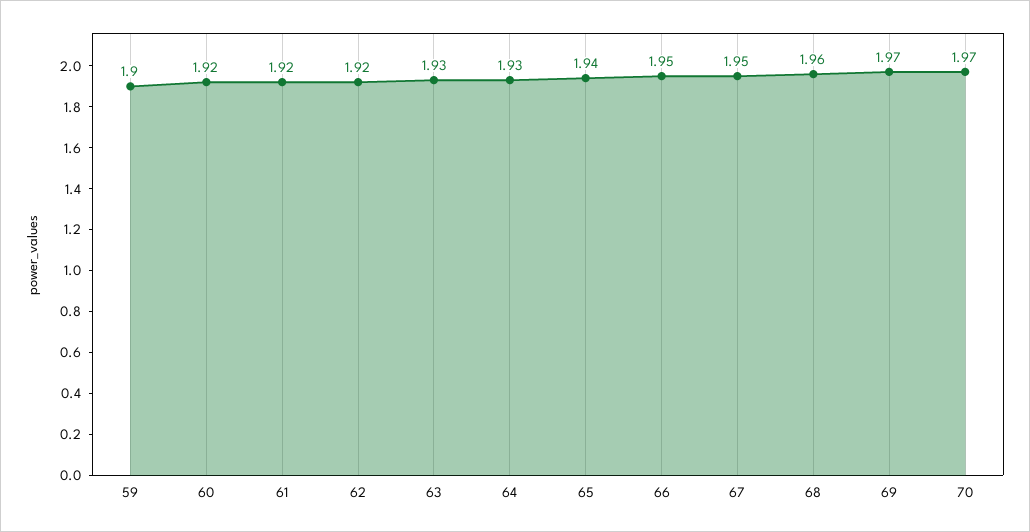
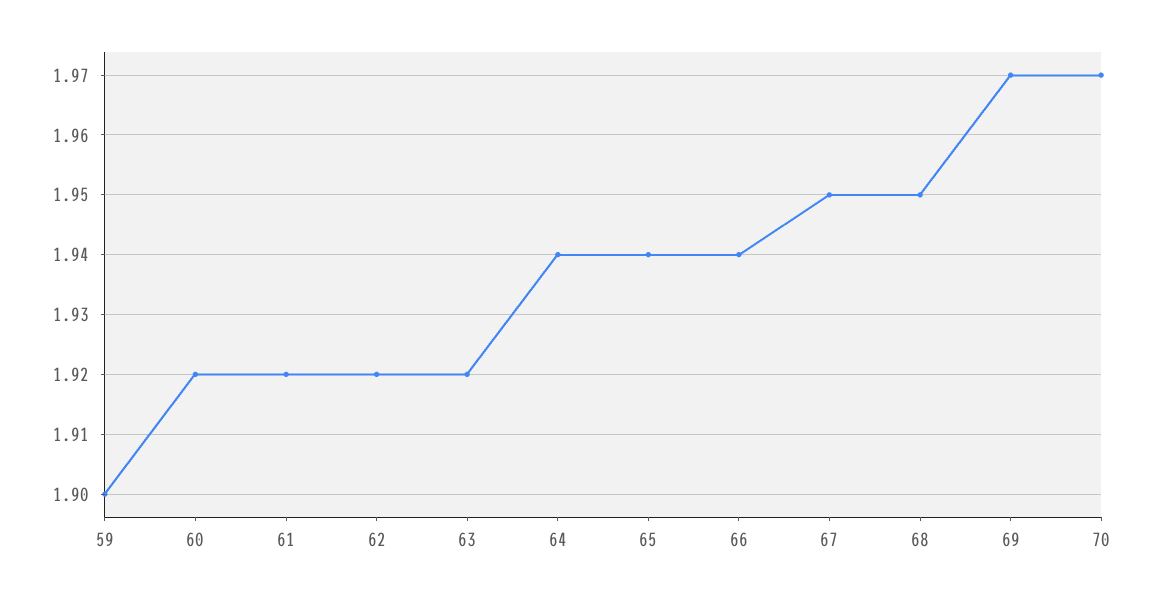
63: 1.93 -> 1.92
64: 1.93 -> 1.94
66: 1.95 -> 1.94
68: 1.96 -> 1.95

